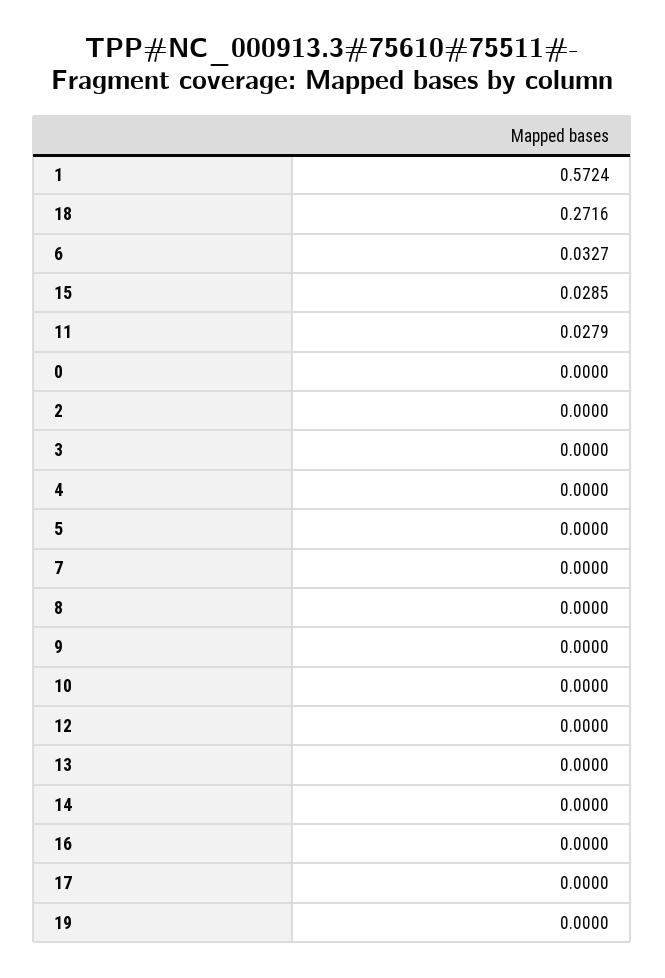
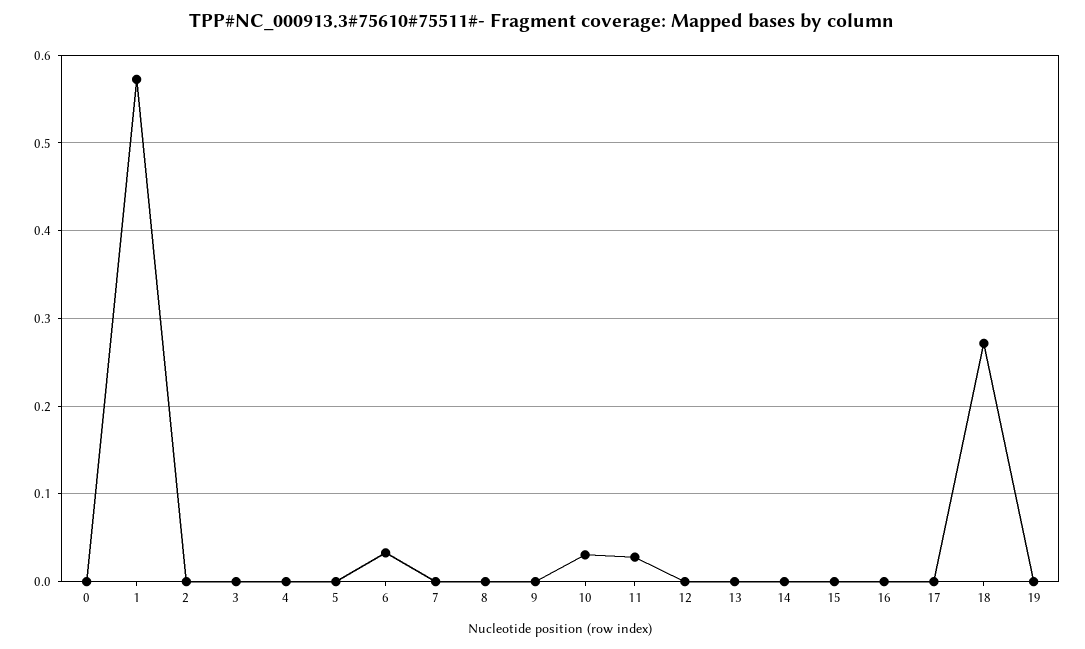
15: 0.0285 -> 0
10: 0 -> 0.03

